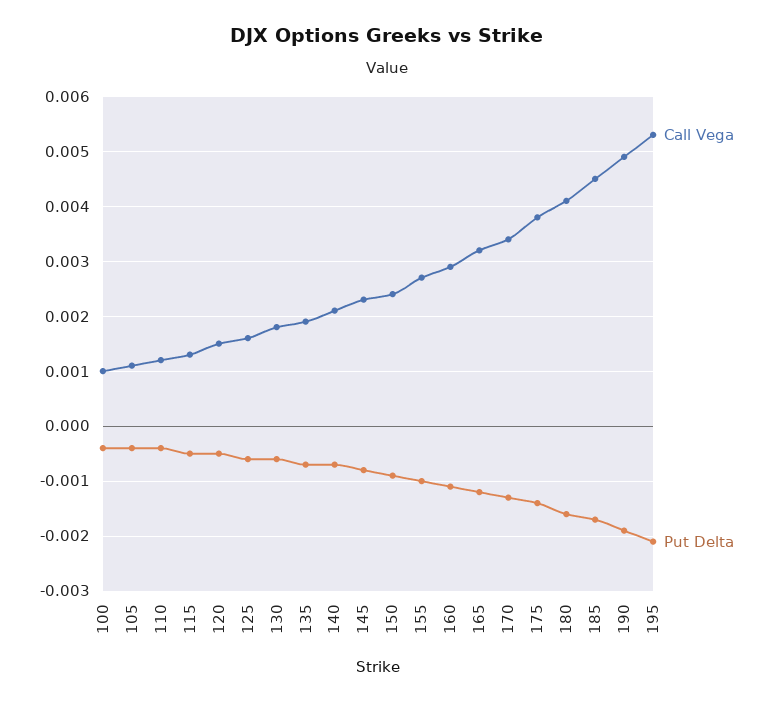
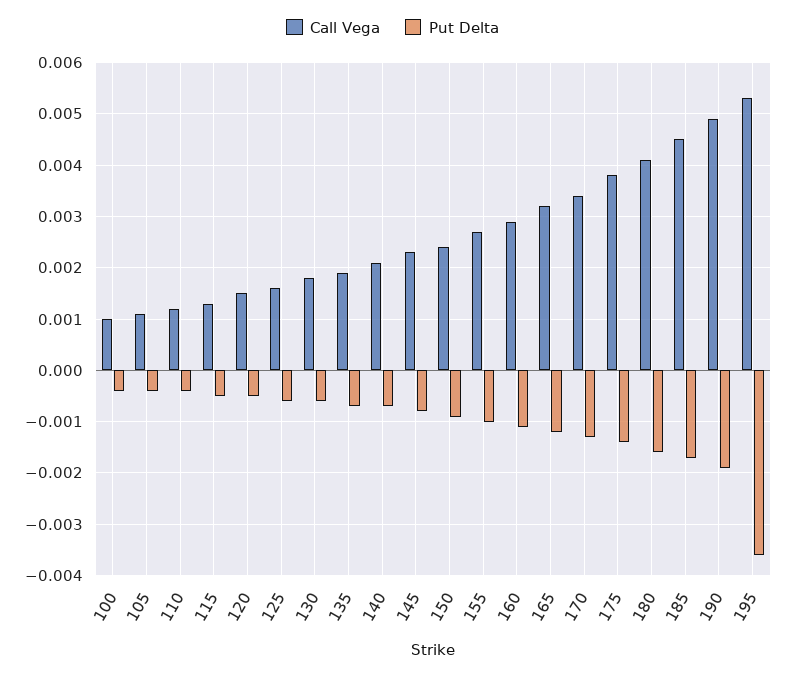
Put Delta, 195: -0.002 -> -0.0035

